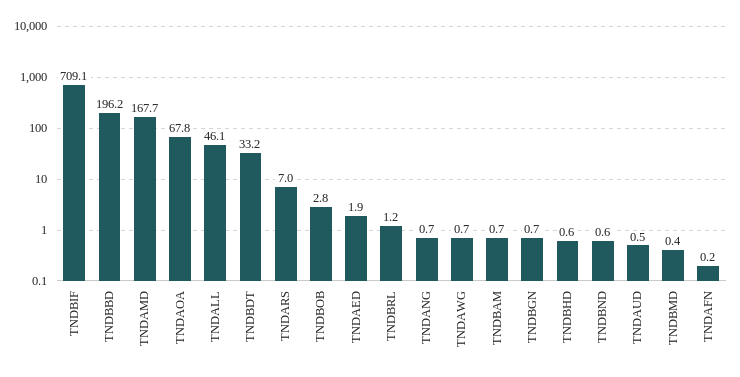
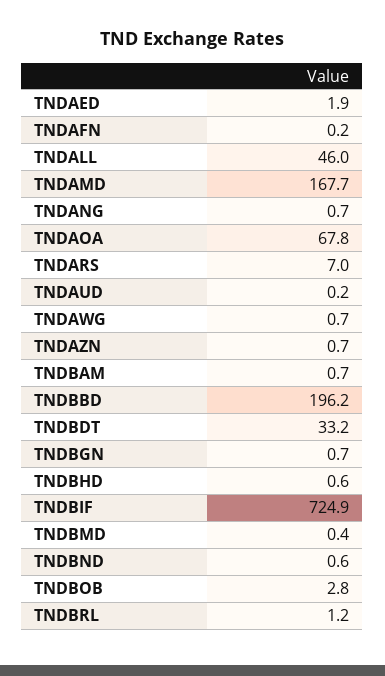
TNDBIF: 709.1 -> 724.9
TNDALL: 46.1 -> 46
TNDAUD: 0.5 -> 0.2
TNDAZN: none -> 0.7

